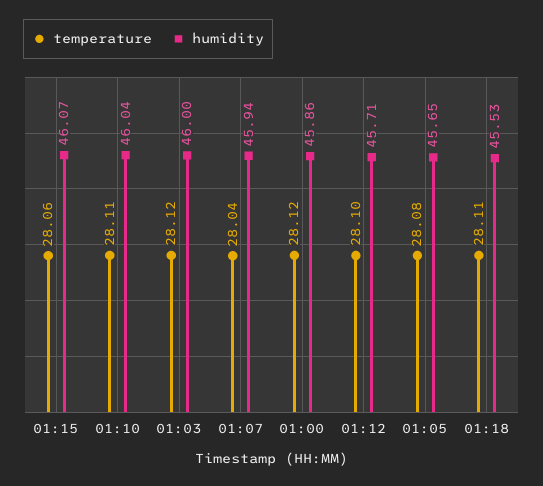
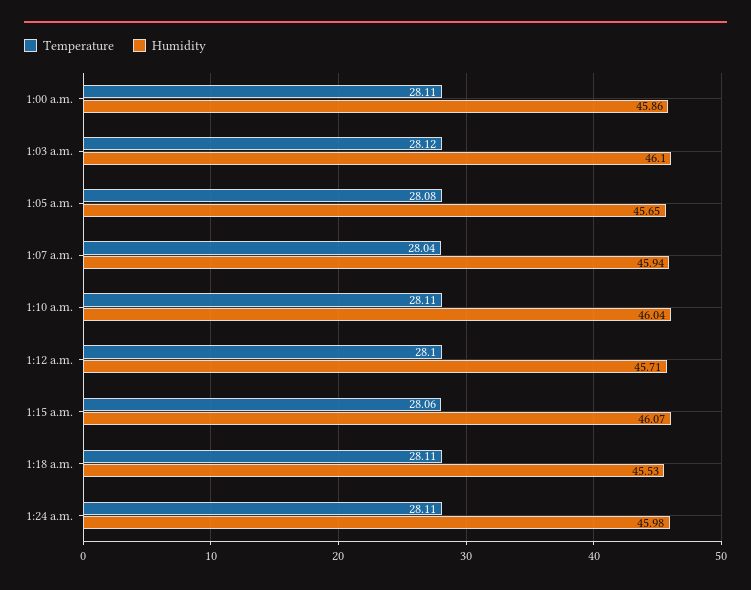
humidity, 01:03: 46 -> 46.1
temperature, 01:00: 28.12 -> 28.11
temperature, 1:24 a.m.: none -> 28.11
humidity, 1:24 a.m.: none -> 45.98

